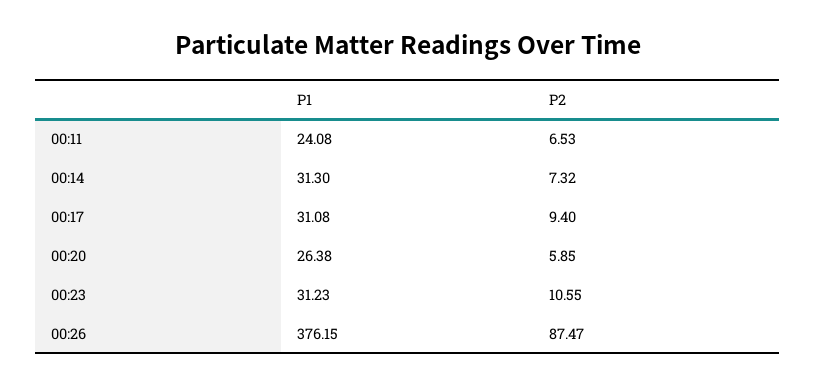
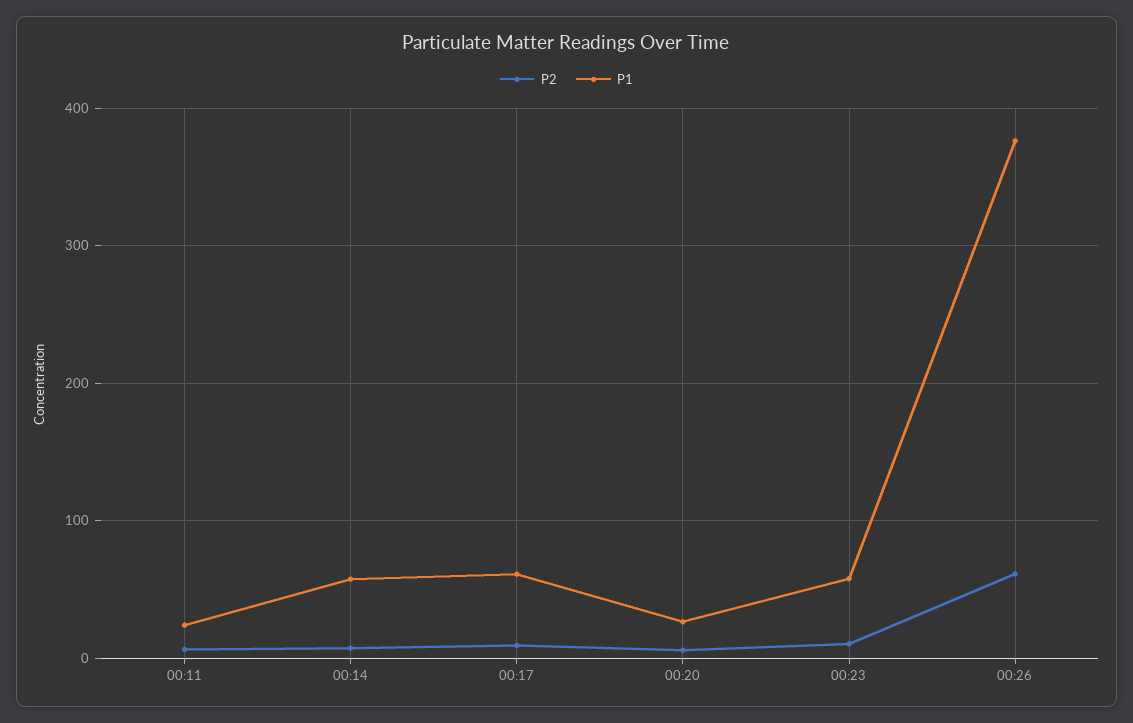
P1, 00:14: 31.3 -> 60
P1, 00:17: 31.08 -> 60
P1, 00:23: 31.23 -> 60
P2, 00:26: 87.47 -> 60

